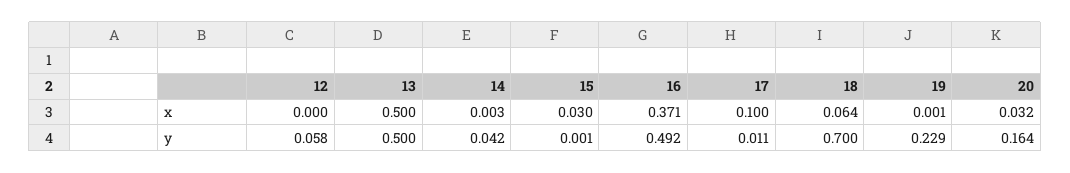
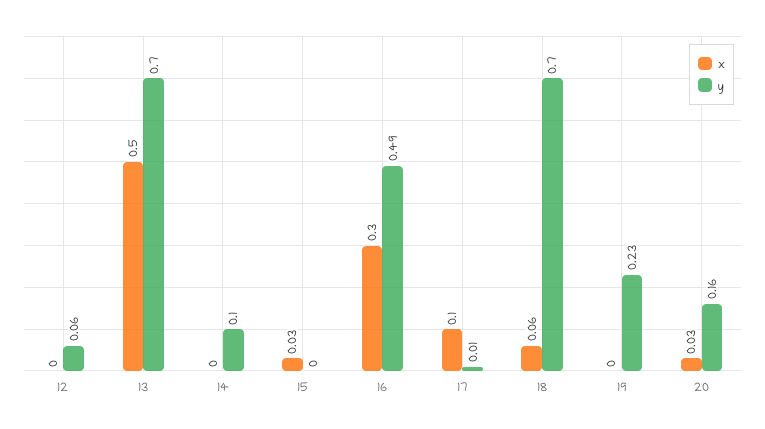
x, 16: 0.371 -> 0.3
y, 13: 0.5 -> 0.7
y, 14: 0.042 -> 0.1

